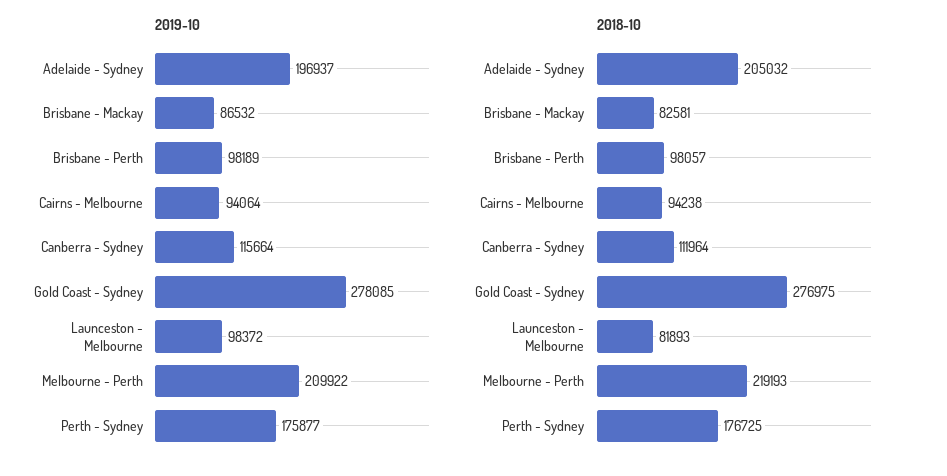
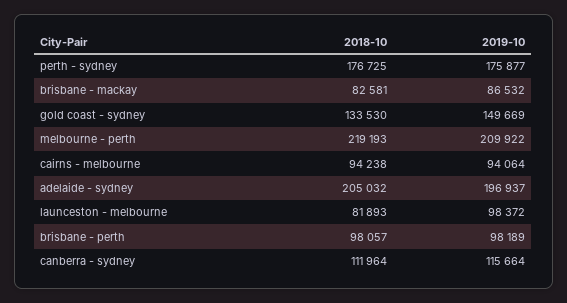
2019-10, Gold Coast - Sydney: 278085 -> 149669
2018-10, Gold Coast - Sydney: 276975 -> 133530

